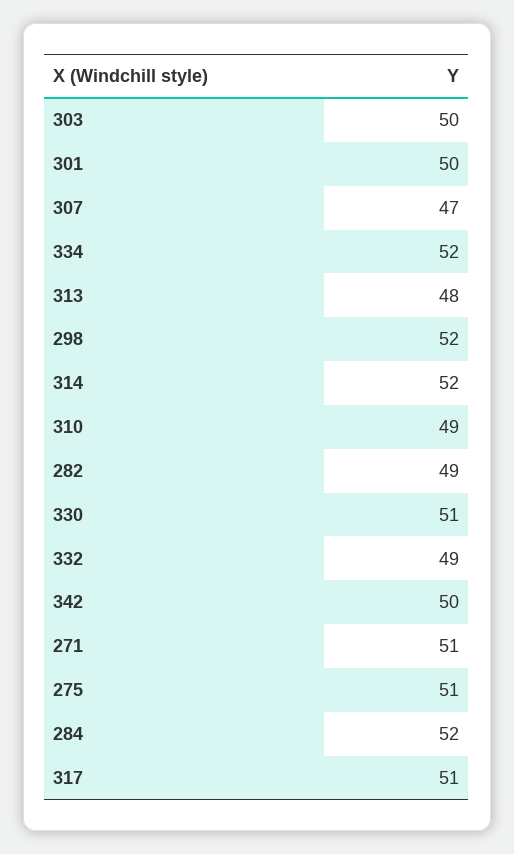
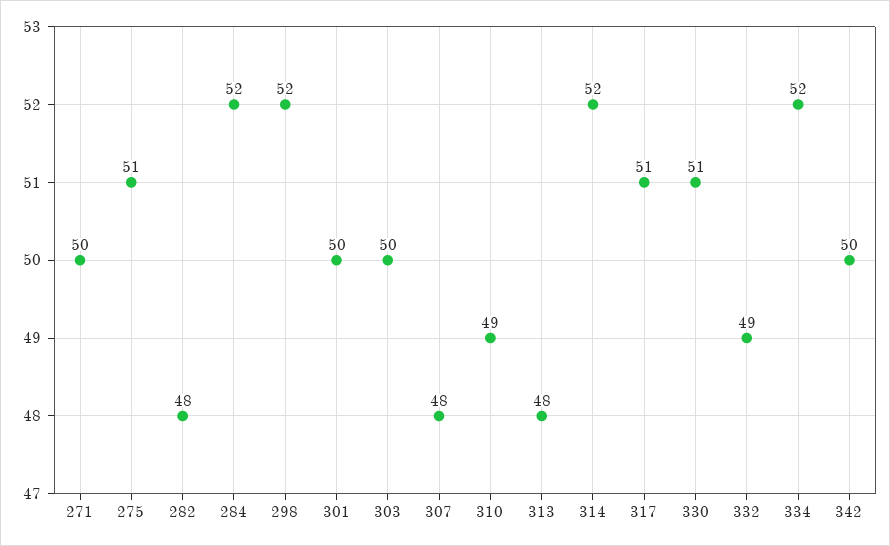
307: 47 -> 48
282: 49 -> 48
271: 51 -> 50

